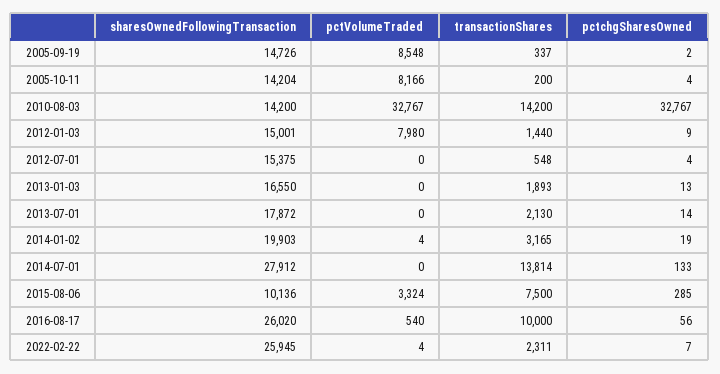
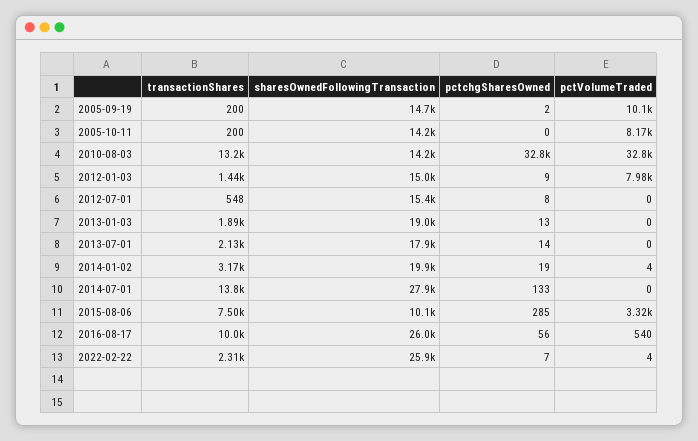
pctVolumeTraded, 2005-09-19: 8548 -> 10100
transactionShares, 2005-09-19: 337 -> 200
pctchgSharesOwned, 2005-10-11: 4 -> 0
transactionShares, 2010-08-03: 14200 -> 13200
pctchgSharesOwned, 2012-07-01: 4 -> 8
sharesOwnedFollowingTransaction, 2013-01-03: 16550 -> 19000

